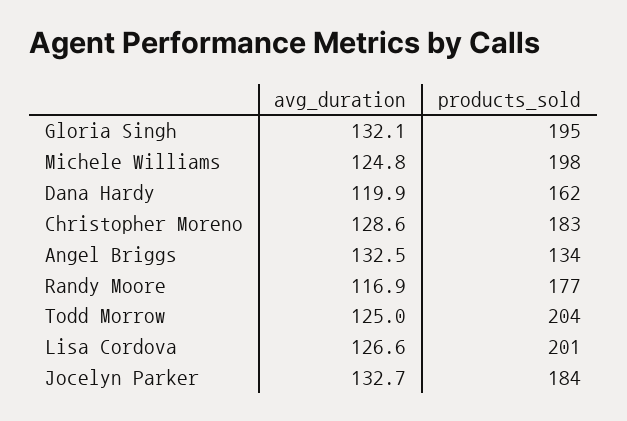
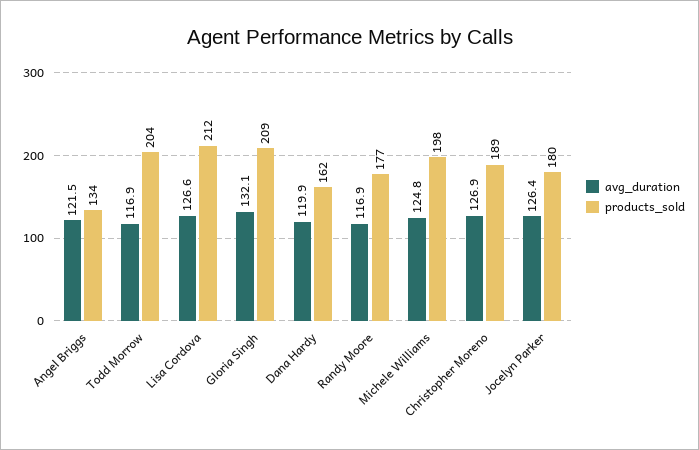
products_sold, Gloria Singh: 195 -> 209
avg_duration, Christopher Moreno: 128.6 -> 126.9
products_sold, Christopher Moreno: 183 -> 189
avg_duration, Angel Briggs: 132.5 -> 121.5
avg_duration, Todd Morrow: 125 -> 116.9
products_sold, Lisa Cordova: 201 -> 212
avg_duration, Jocelyn Parker: 132.7 -> 126.4
products_sold, Jocelyn Parker: 184 -> 180

